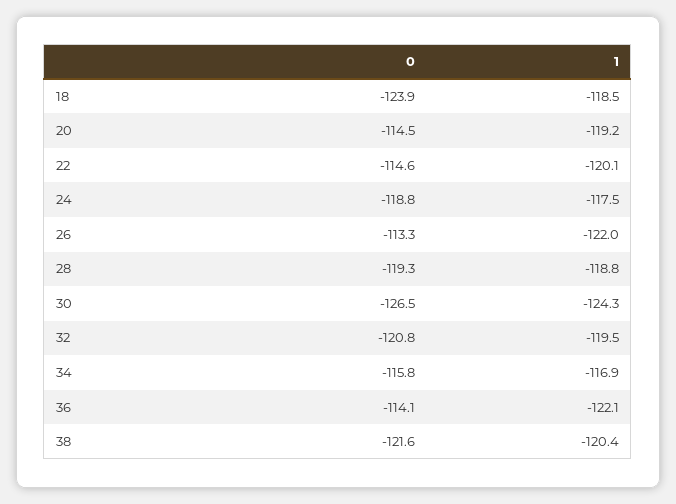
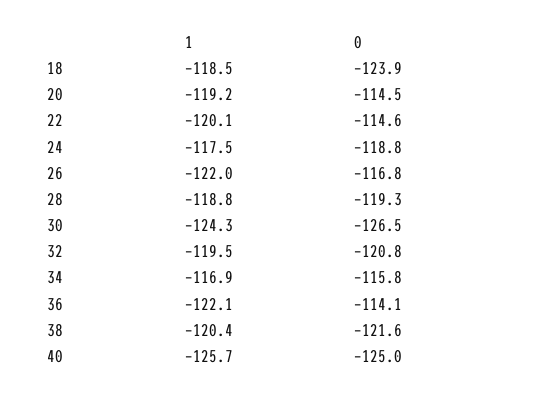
0, 26: -113.3 -> -116.8
1, 40: none -> -125.7
0, 40: none -> -125

